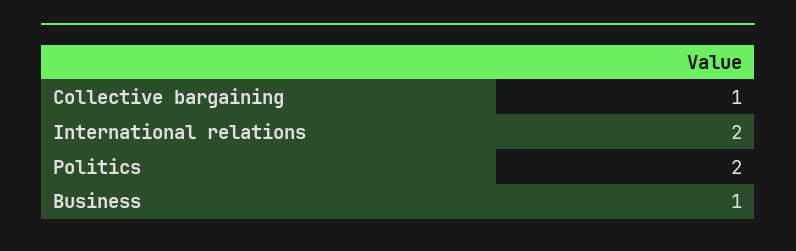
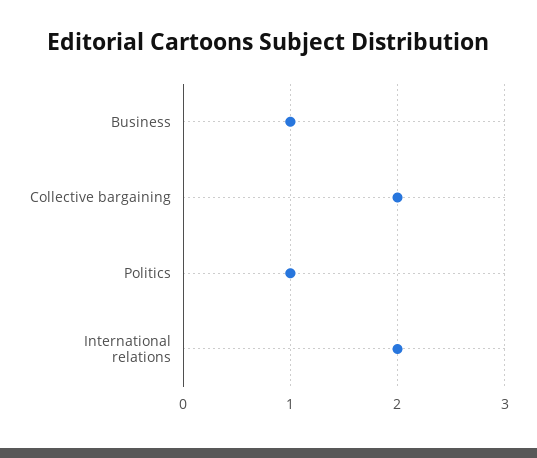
Collective bargaining: 1 -> 2
Politics: 2 -> 1

